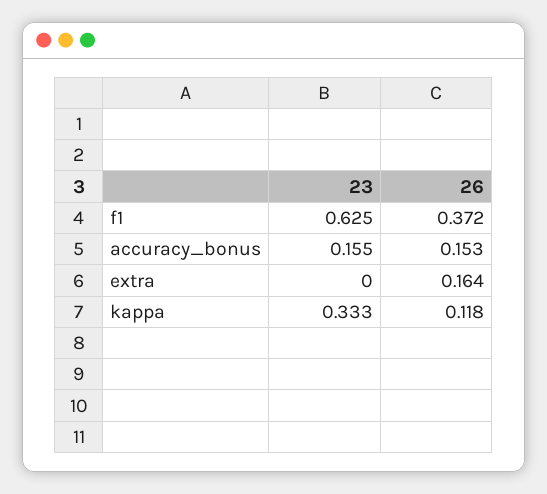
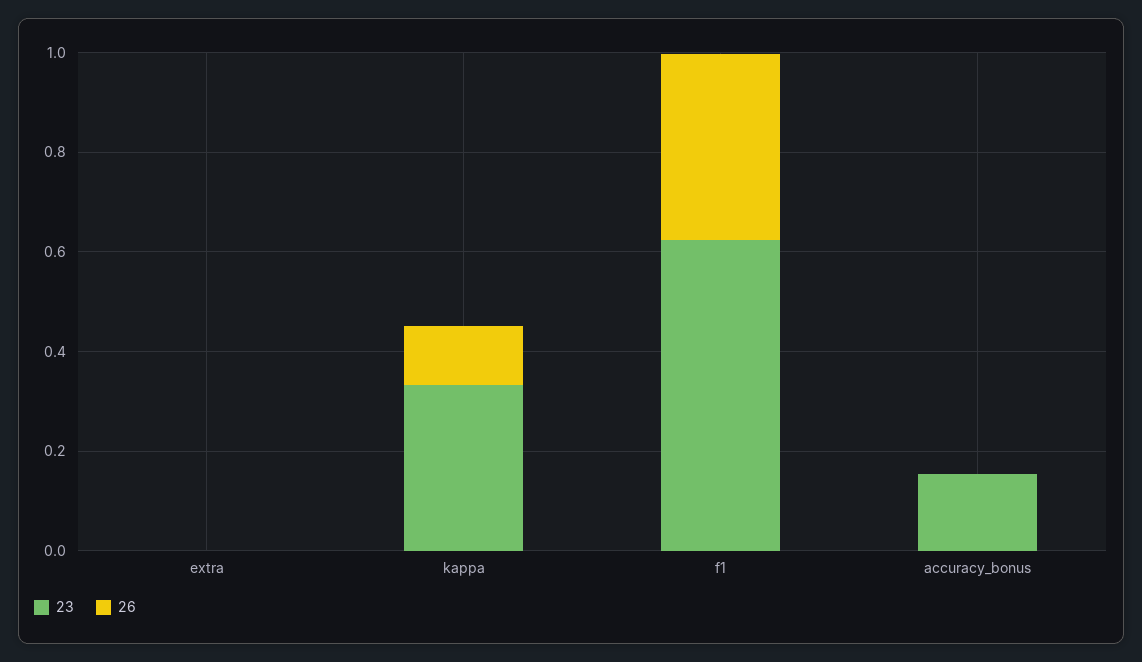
26, accuracy_bonus: 0.153 -> 0
26, extra: 0.164 -> 0

